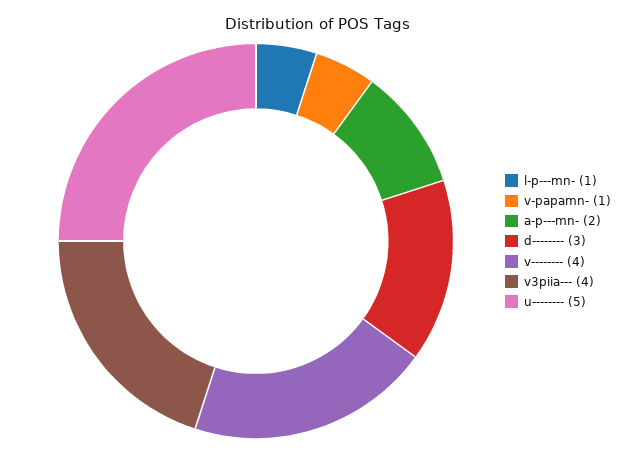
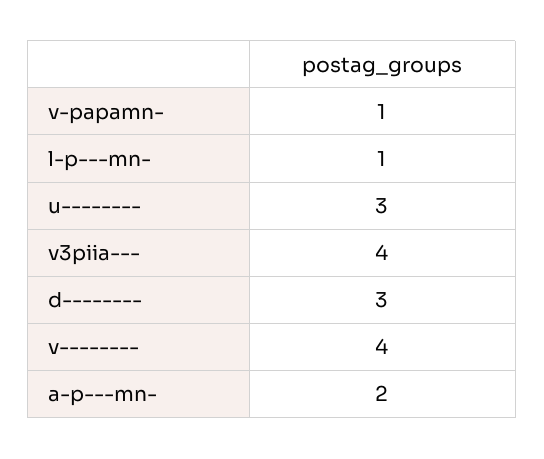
u--------: 5 -> 3

